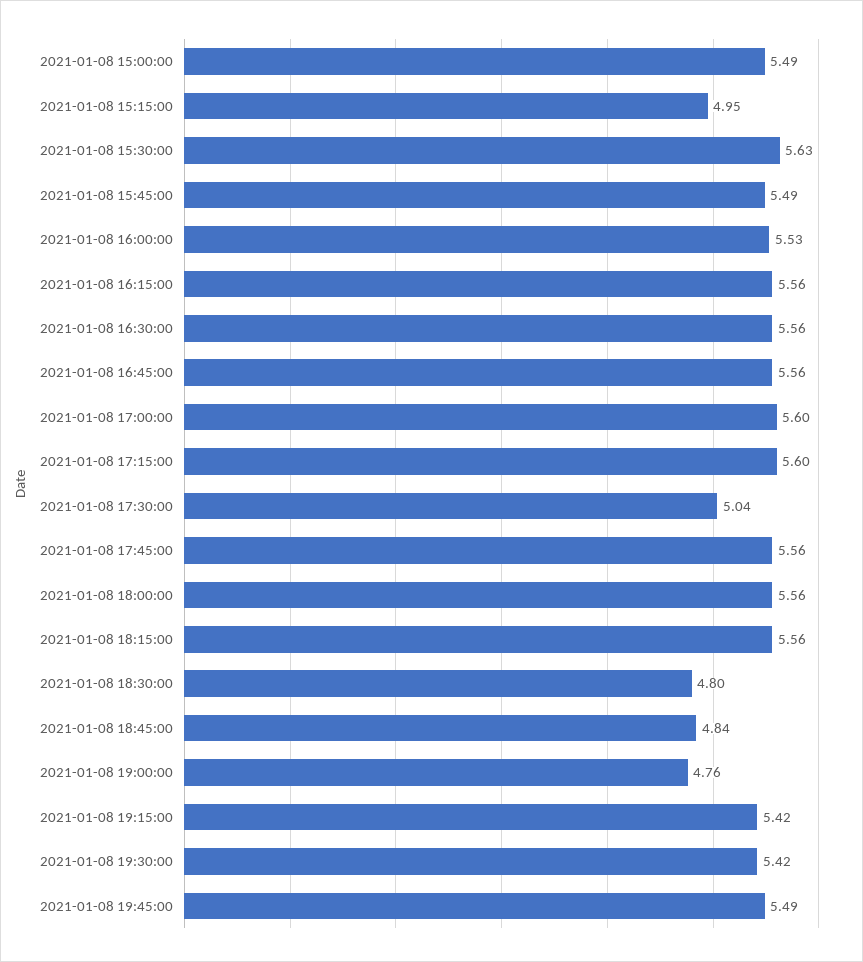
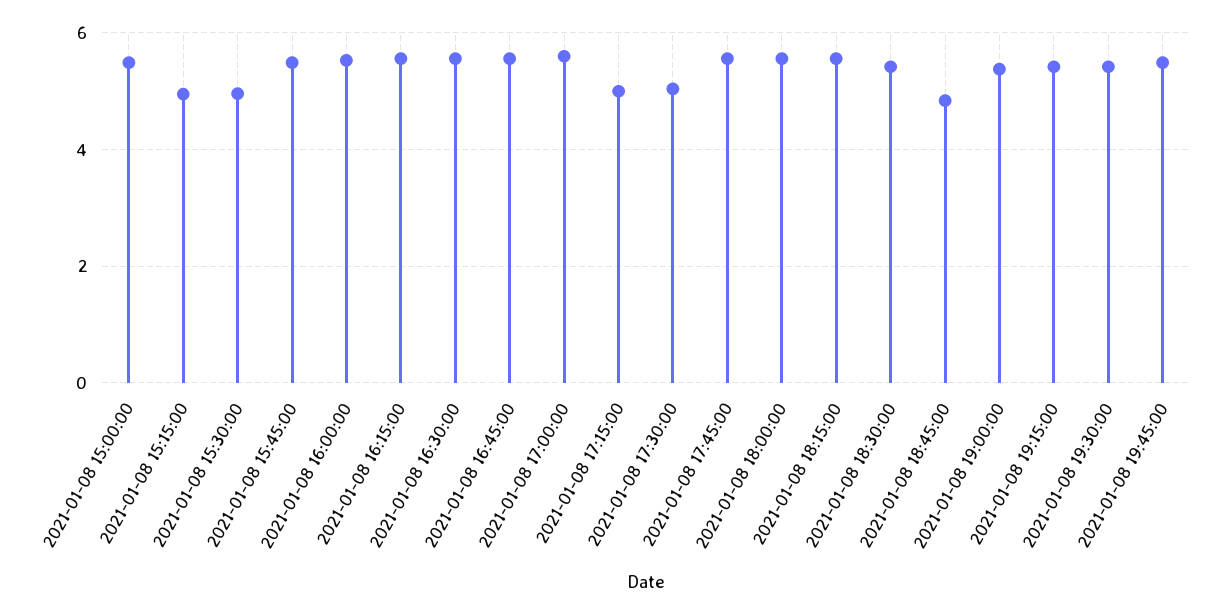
2021-01-08 15:30:00: 5.63 -> 5
2021-01-08 17:15:00: 5.6 -> 5
2021-01-08 18:30:00: 4.8 -> 5.4
2021-01-08 19:00:00: 4.76 -> 5.4

